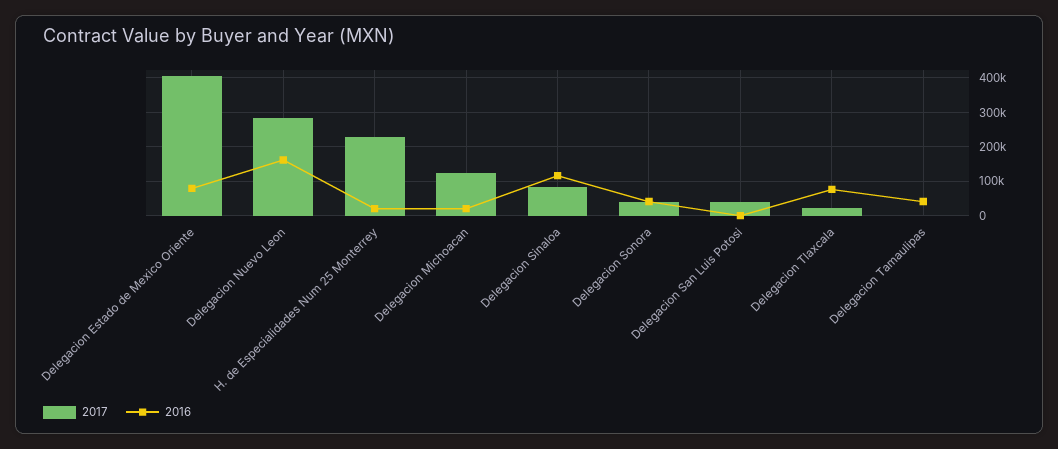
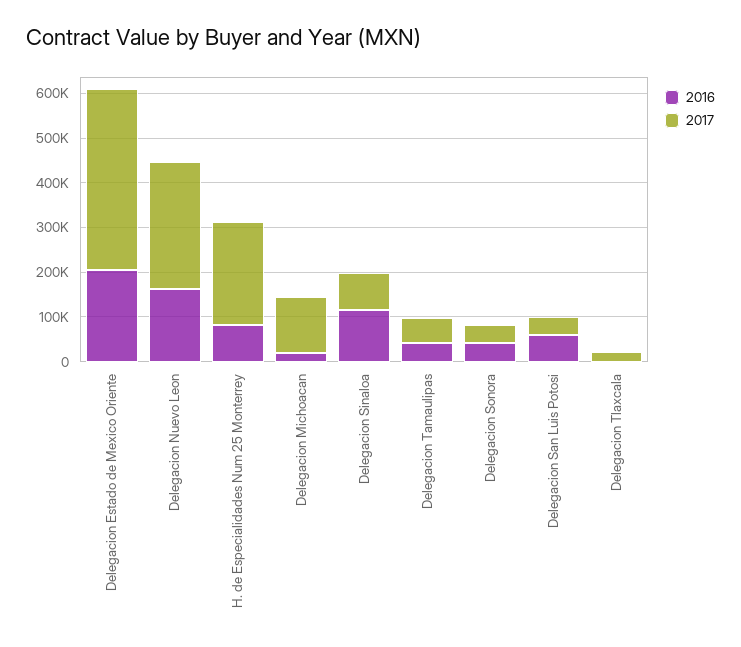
2016, Delegacion Estado de Mexico Oriente: 80000 -> 200000
2016, H. de Especialidades Num 25 Monterrey: 20000 -> 80000
2016, Delegacion San Luis Potosi: 0 -> 60000
2016, Delegacion Tlaxcala: 80000 -> 0
2017, Delegacion Tamaulipas: 0 -> 60000

